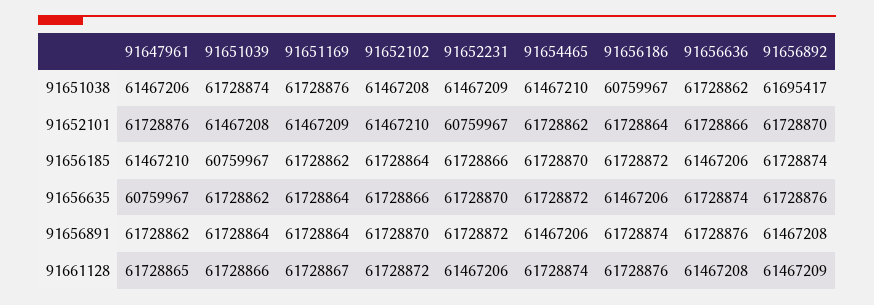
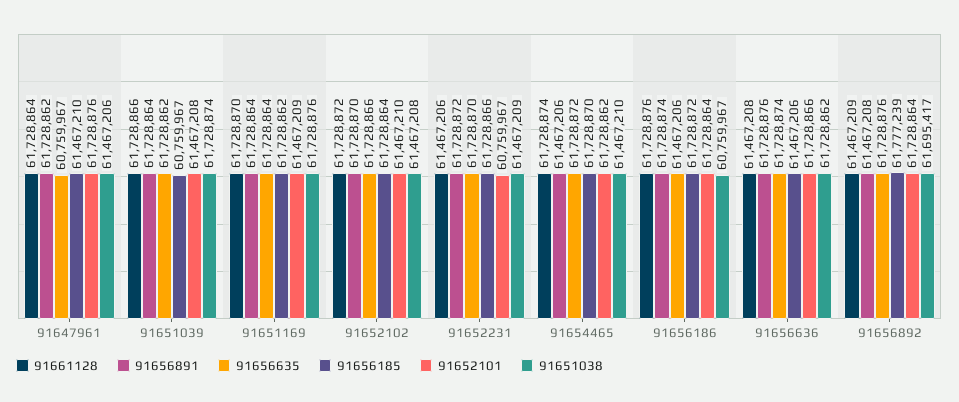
91652101, 91656892: 61728870 -> 61728864
91656185, 91656892: 61728874 -> 61777239
91661128, 91647961: 61728865 -> 61728864
91661128, 91651169: 61728867 -> 61728870

